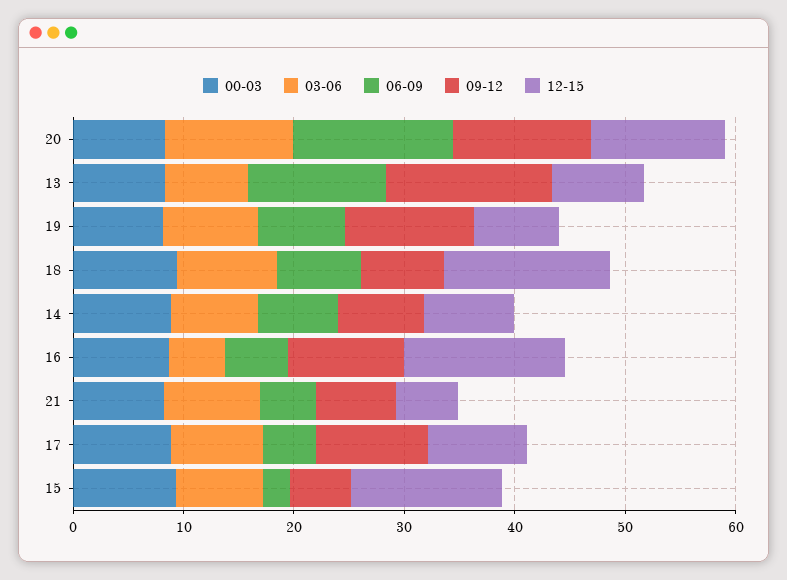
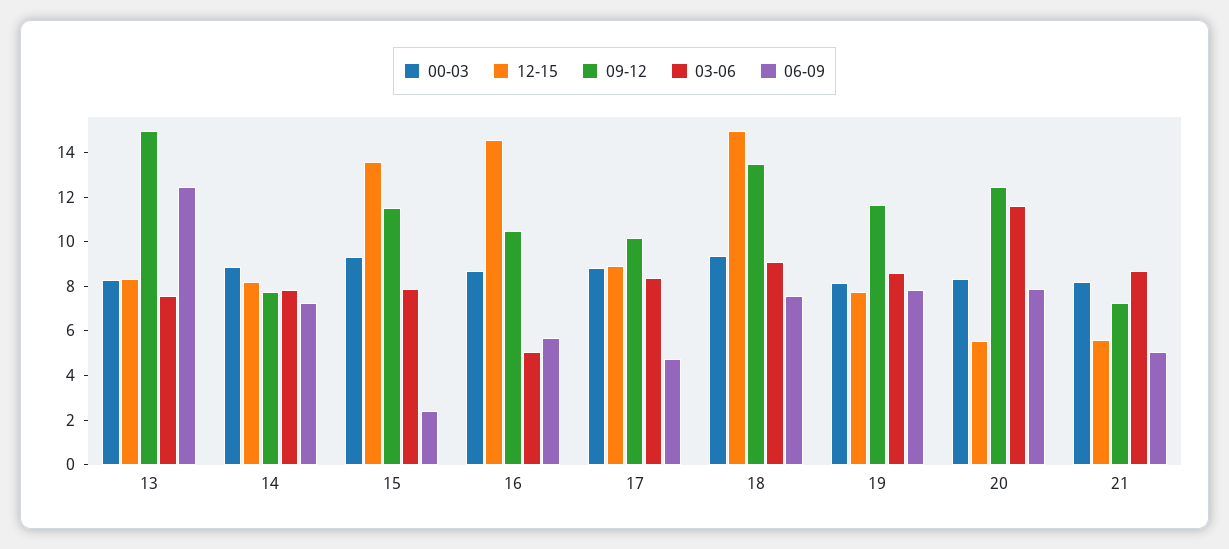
06-09, 20: 14 -> 8
12-15, 20: 12 -> 5.5
09-12, 18: 8 -> 13.5
09-12, 15: 6 -> 11.5

